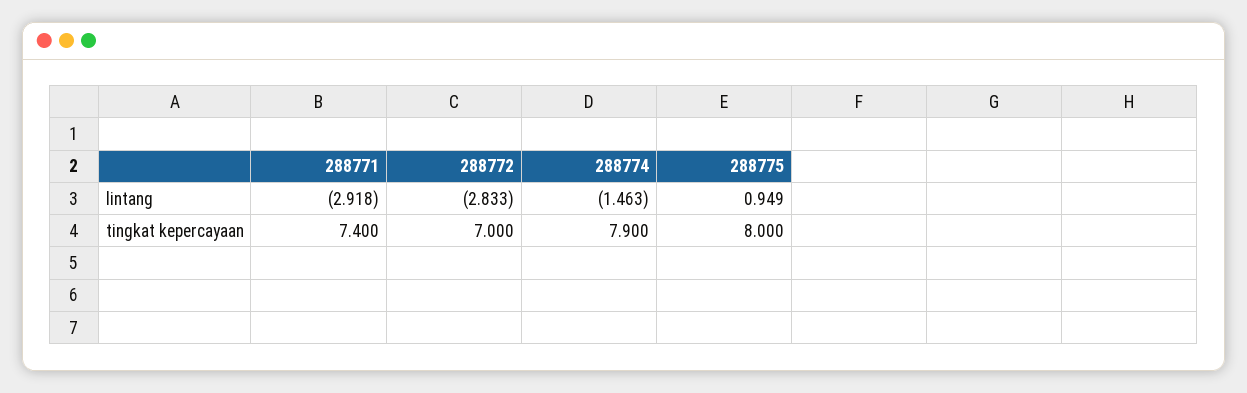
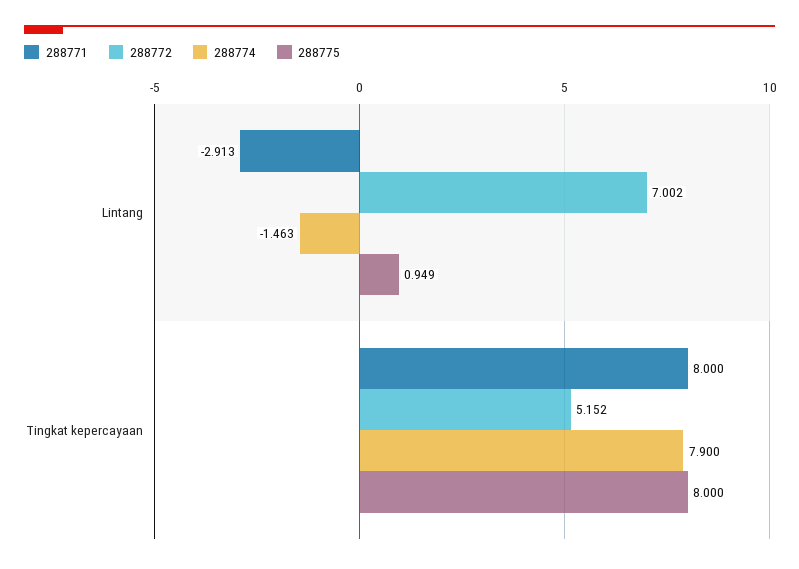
288771, lintang: -2.918 -> -2.913
288772, lintang: -2.833 -> 7.002
288771, tingkat kepercayaan: 7.4 -> 8
288772, tingkat kepercayaan: 7 -> 5.152

